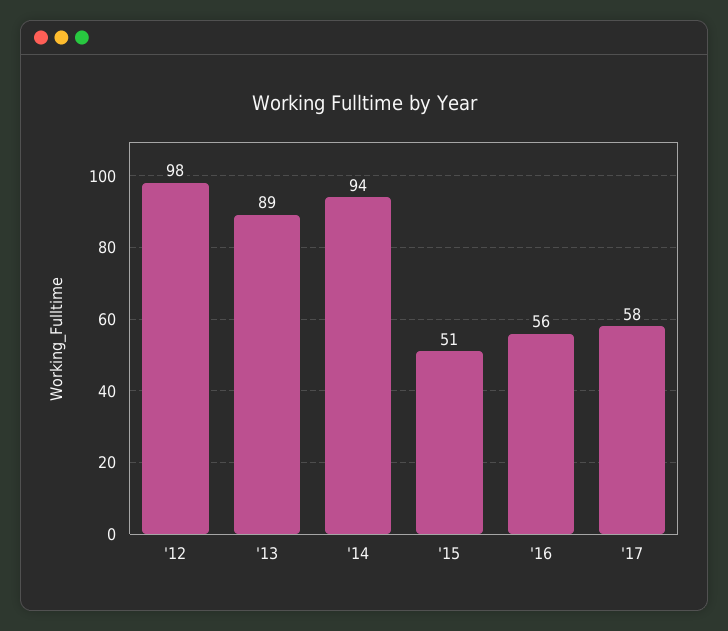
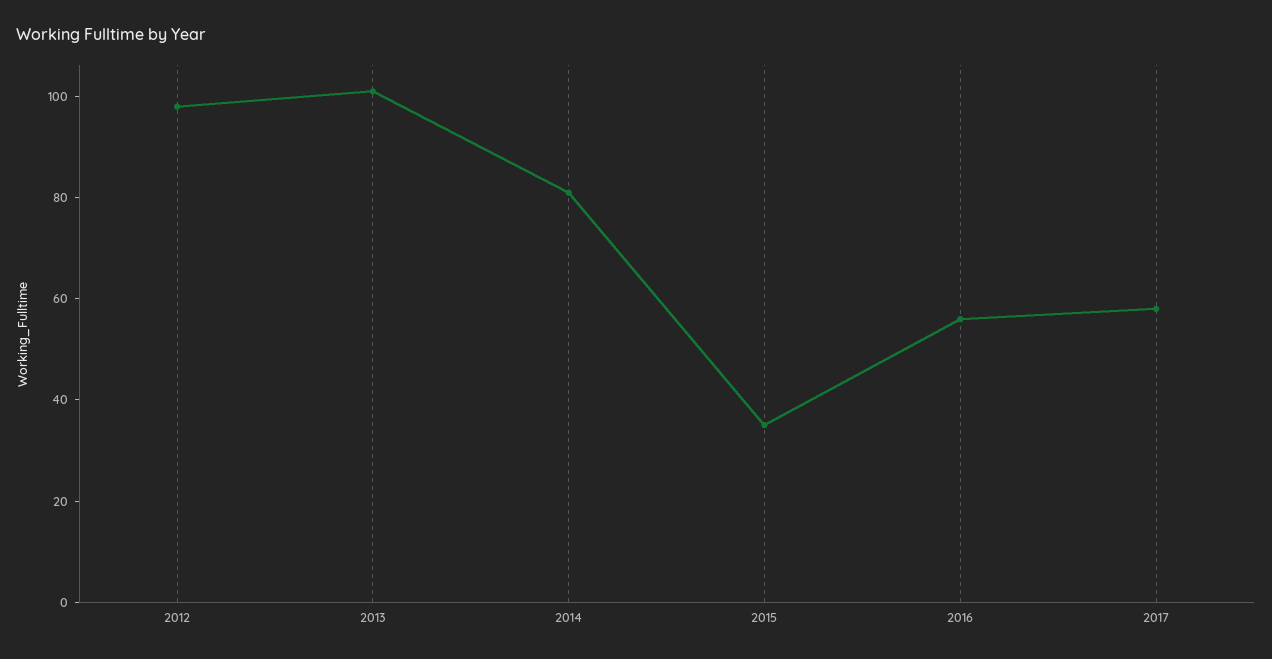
'13: 89 -> 100
'14: 94 -> 80
'15: 51 -> 35

